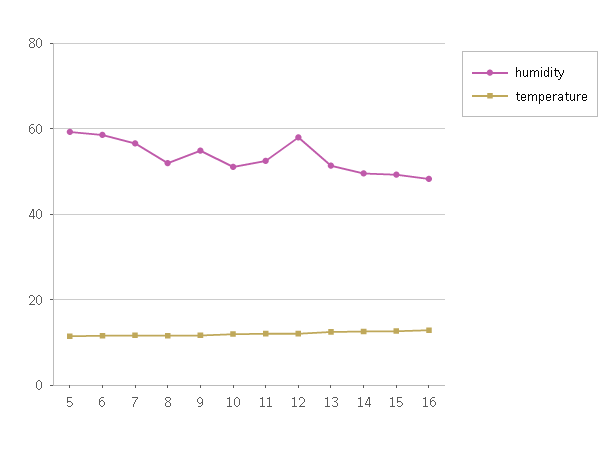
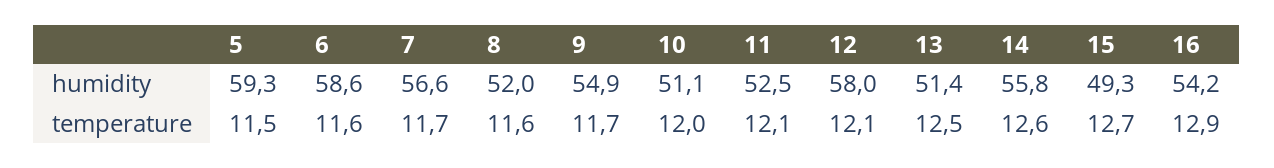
humidity, 14: 50 -> 55.8
humidity, 16: 48 -> 54.2

